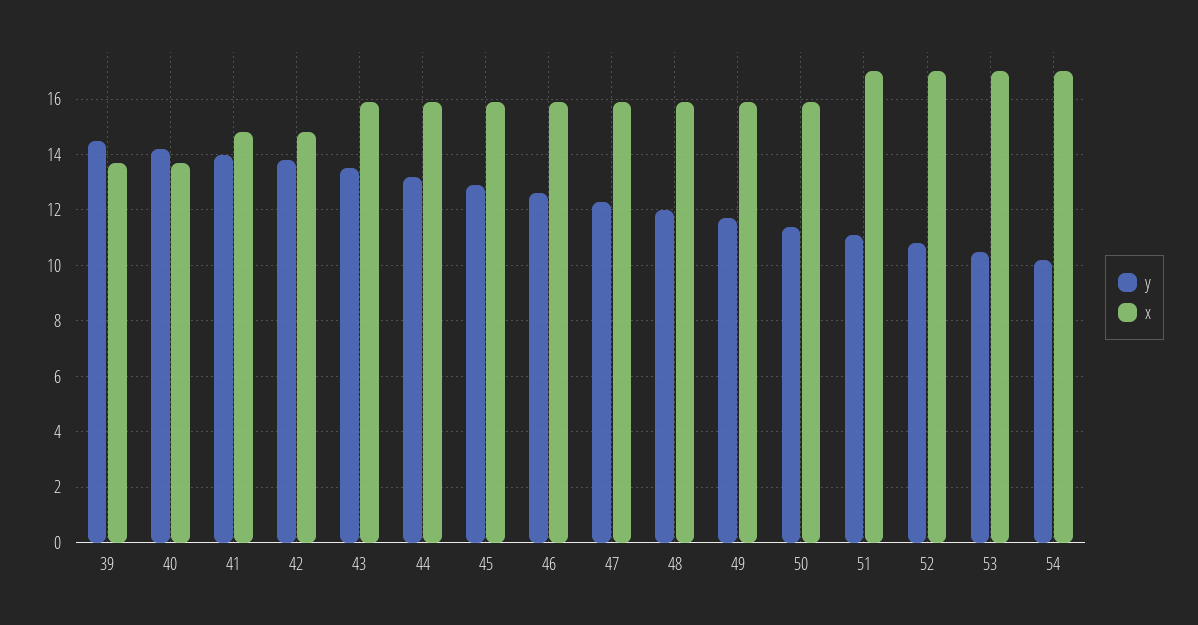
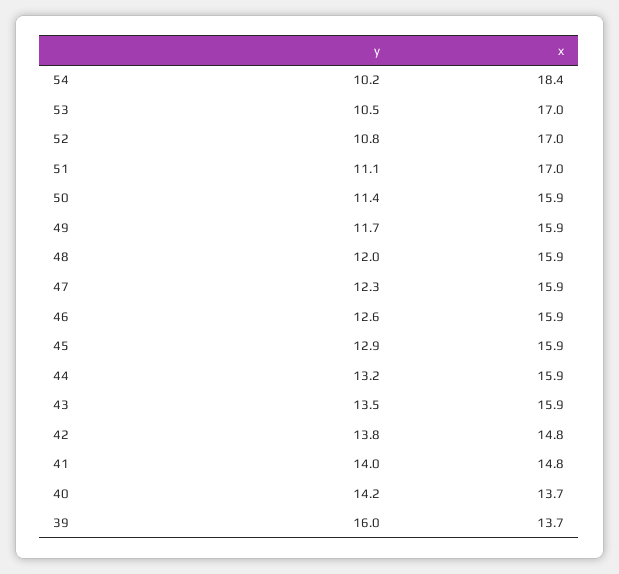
y, 39: 14.5 -> 16
x, 54: 17 -> 18.4

